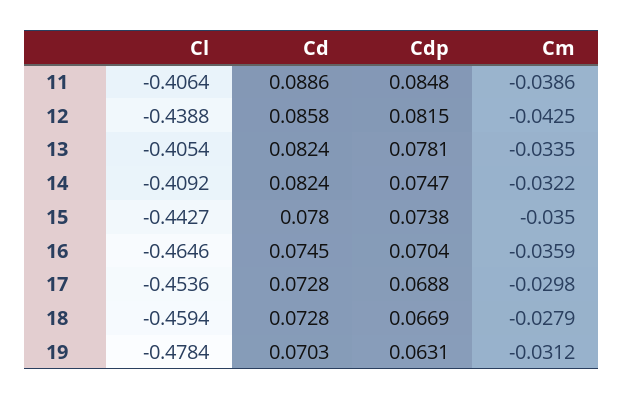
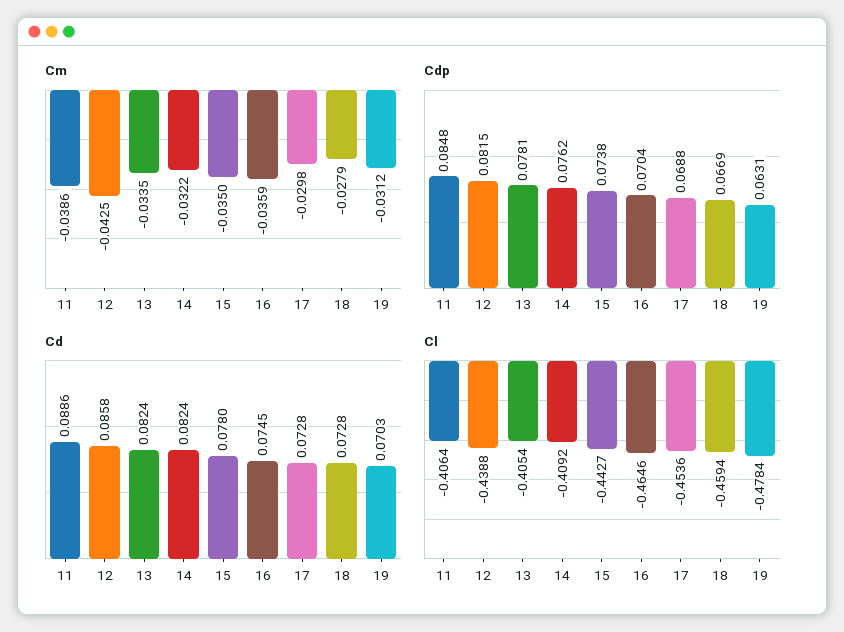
Cdp, 14: 0.0747 -> 0.0762

